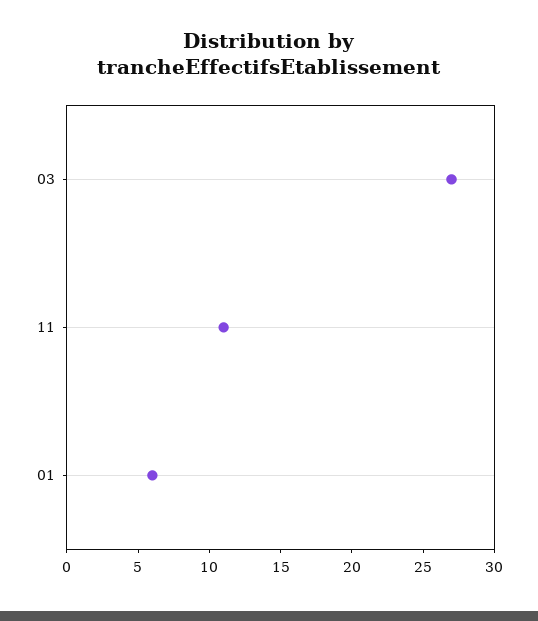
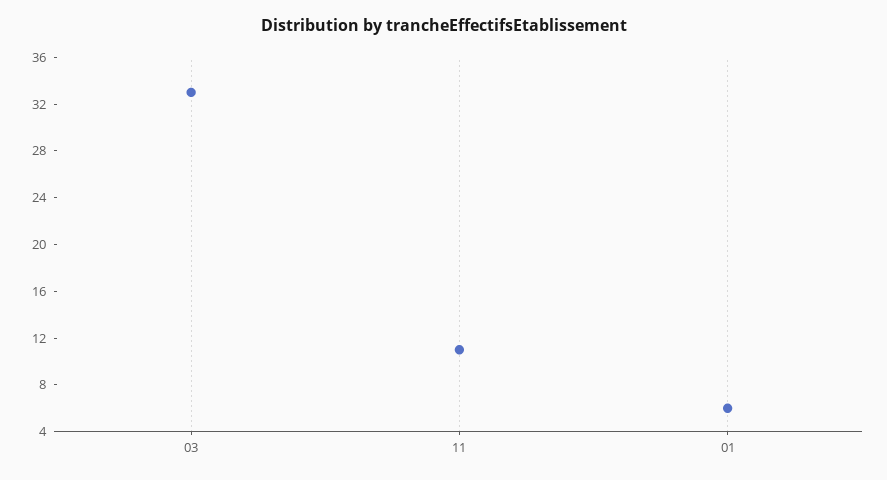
03: 27 -> 33

